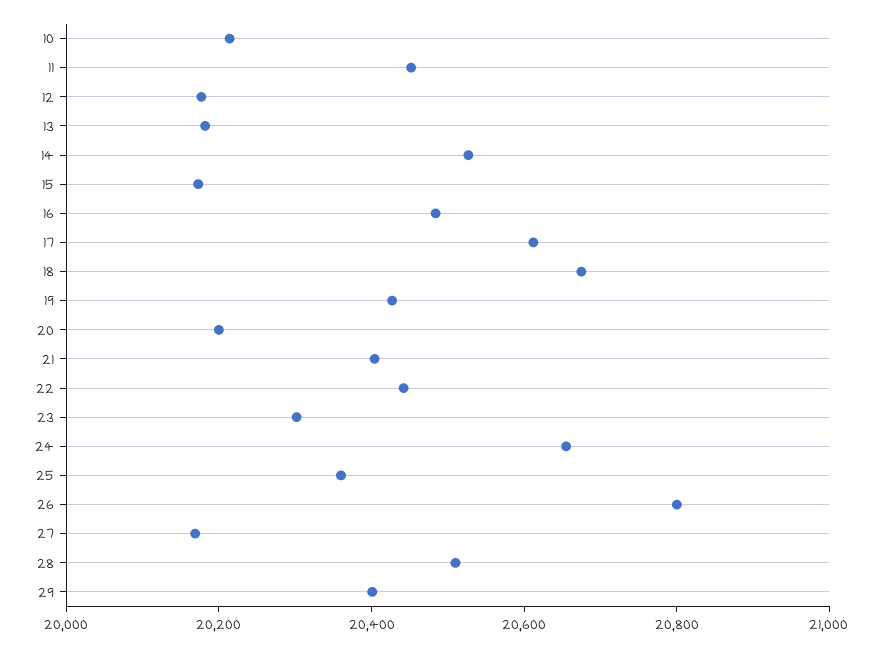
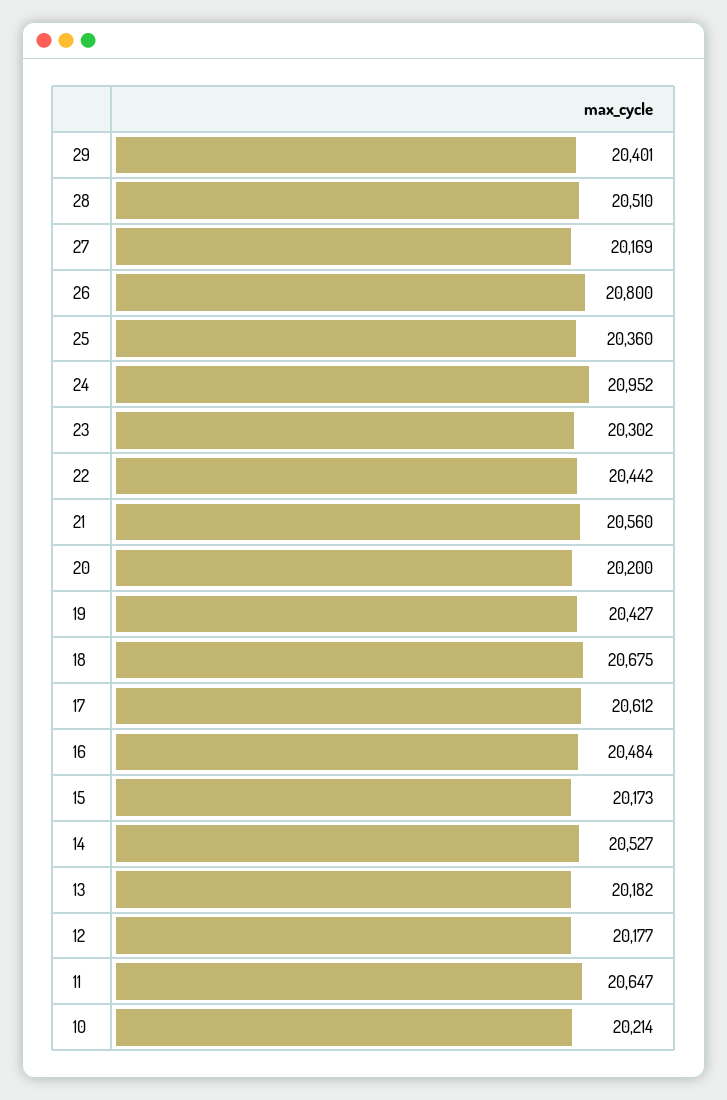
11: 20450 -> 20647
21: 20400 -> 20560
24: 20650 -> 20952

